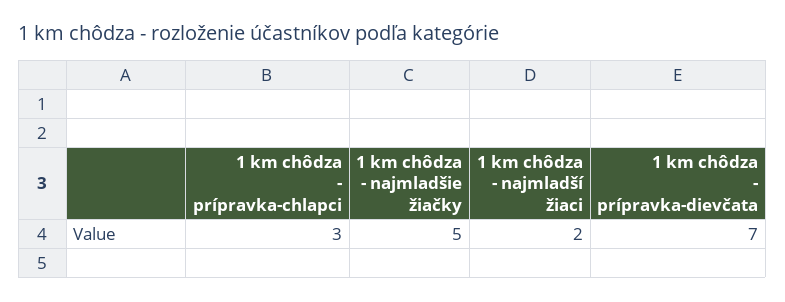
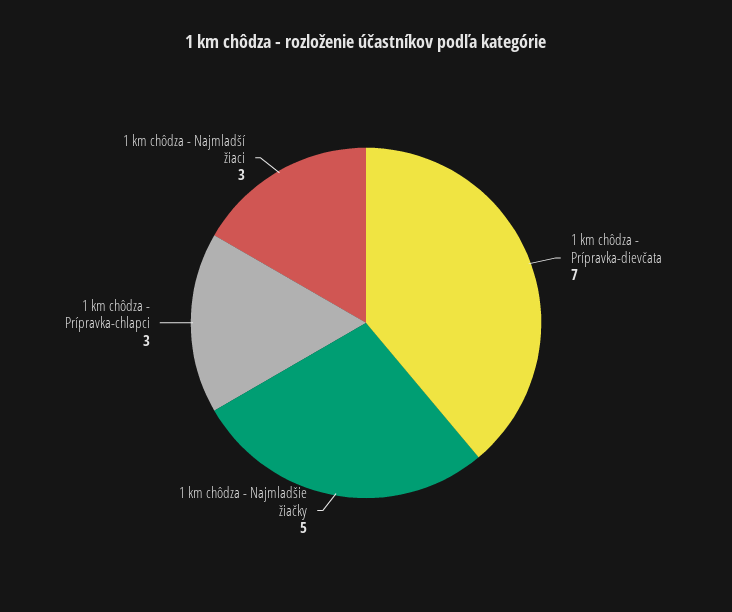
1 km chôdza - najmladší žiaci: 2 -> 3

